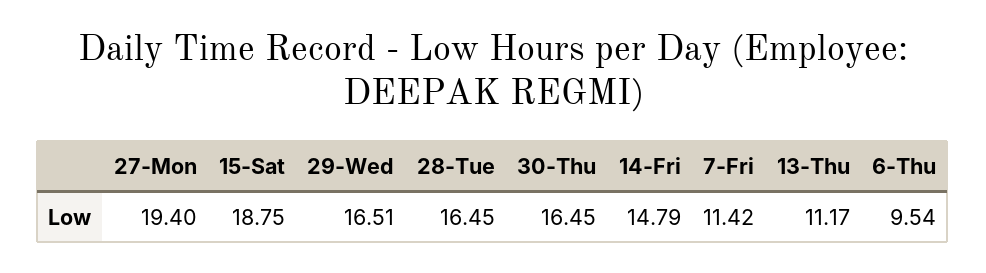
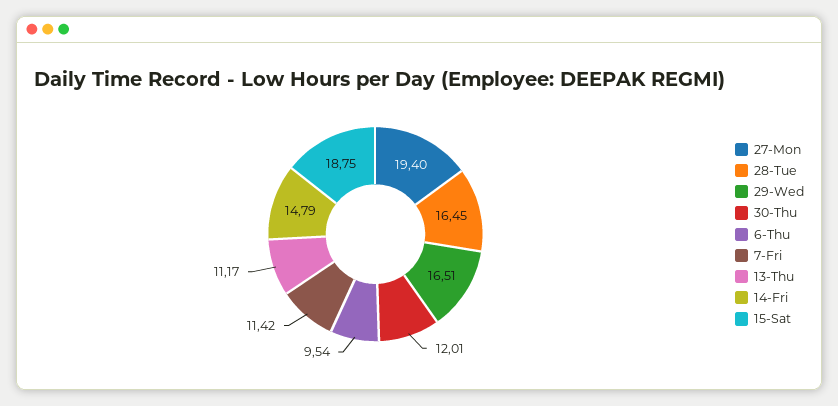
30-Thu: 16.45 -> 12.01

